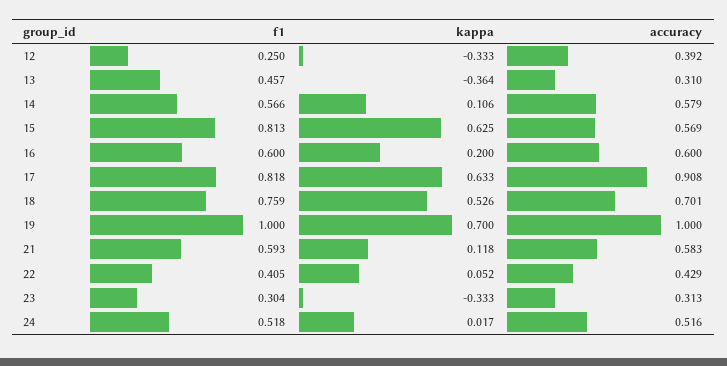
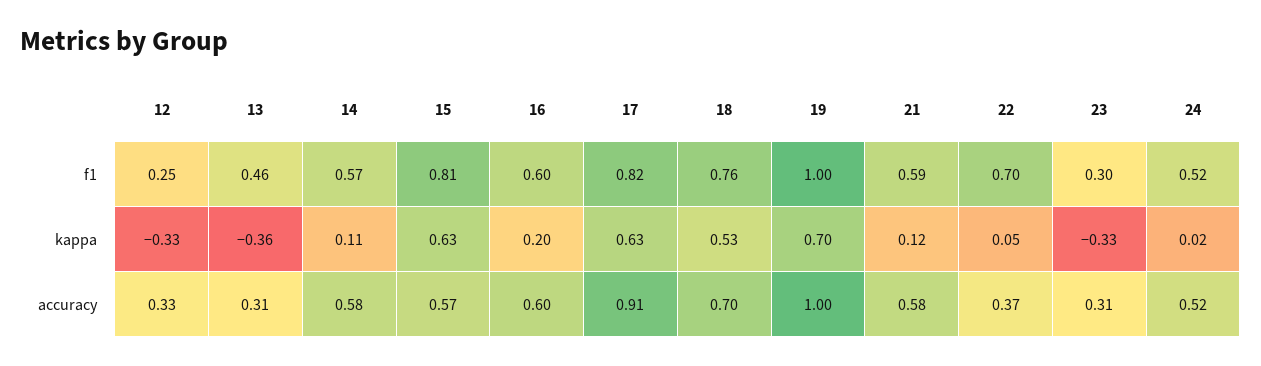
accuracy, 12: 0.392 -> 0.33
f1, 22: 0.405 -> 0.7
accuracy, 22: 0.429 -> 0.37

